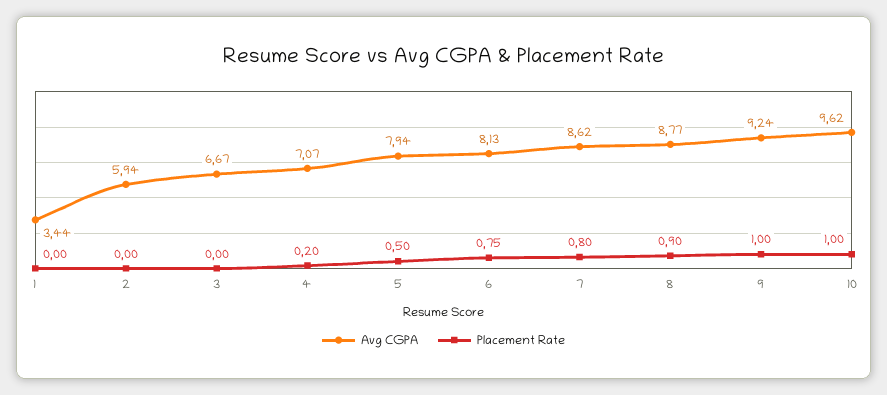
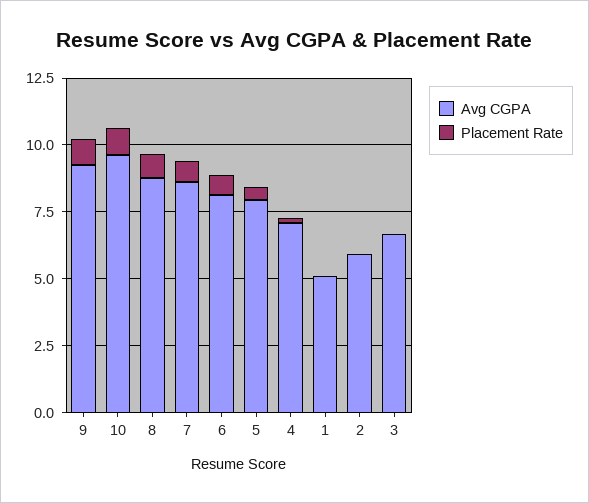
Avg CGPA, 1: 3.44 -> 5

